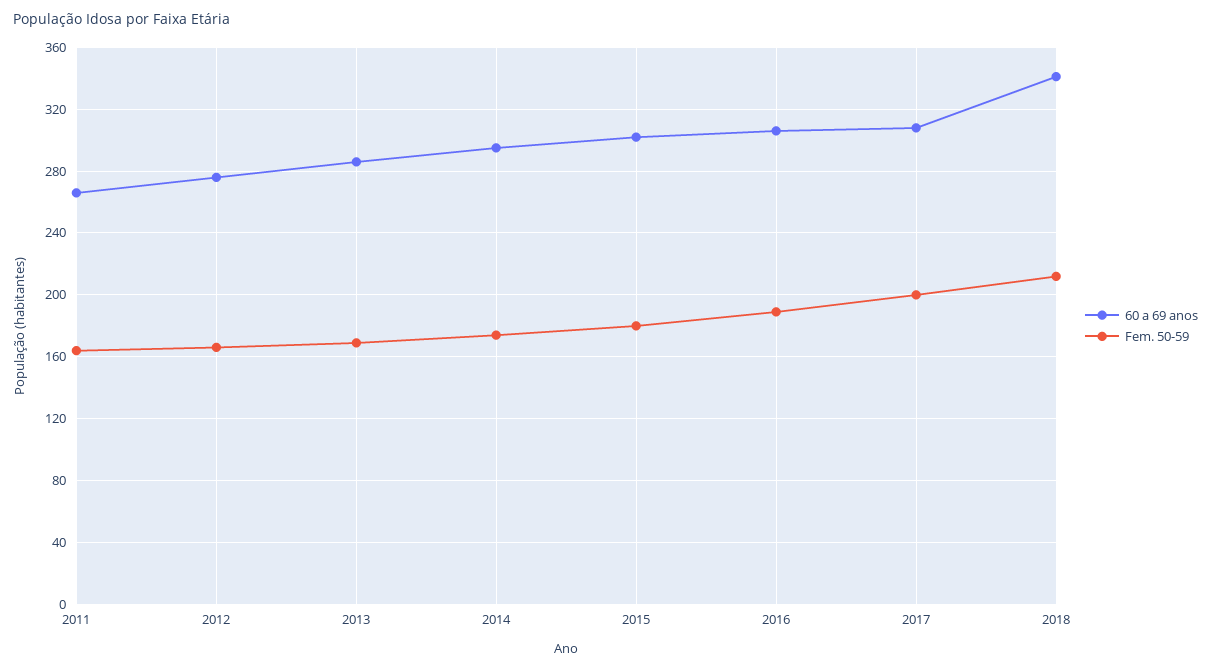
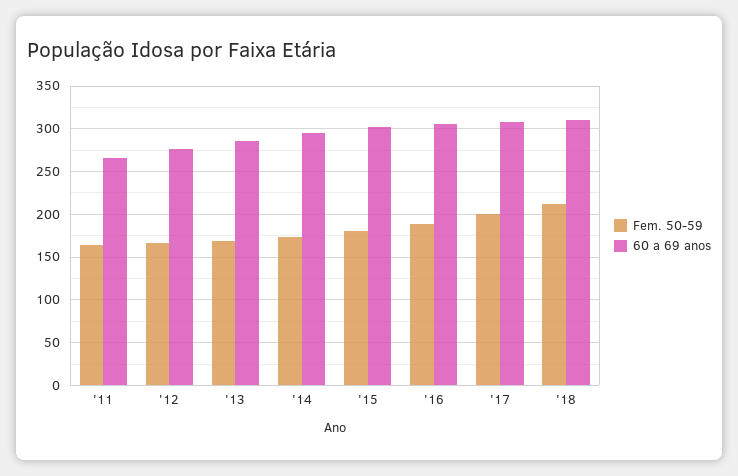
60 a 69 anos, 2018: 340 -> 310

